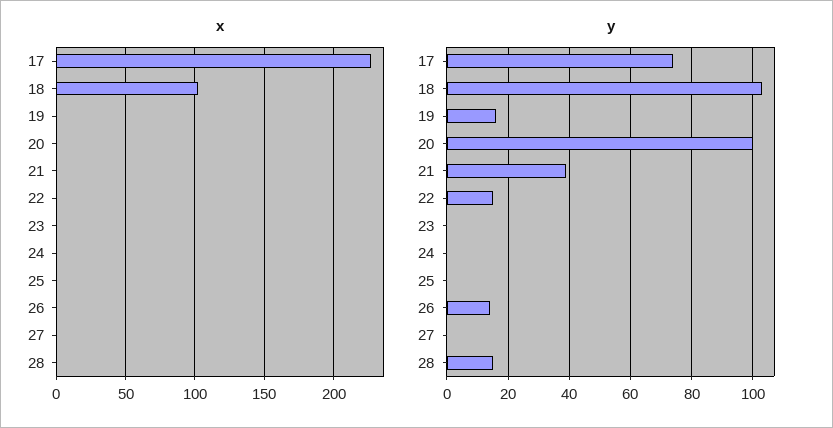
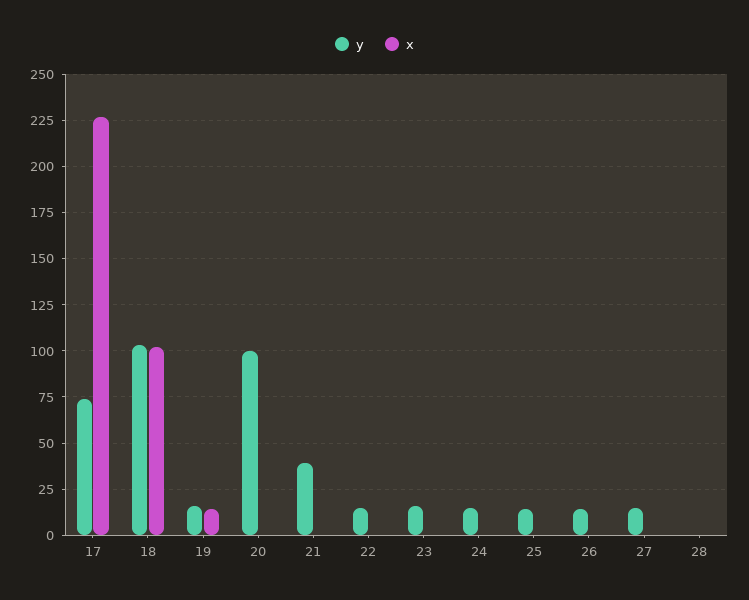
x, 19: 0 -> 15
y, 23: 0 -> 15
y, 24: 0 -> 15
y, 25: 0 -> 15
y, 27: 0 -> 15
y, 28: 15 -> 0

